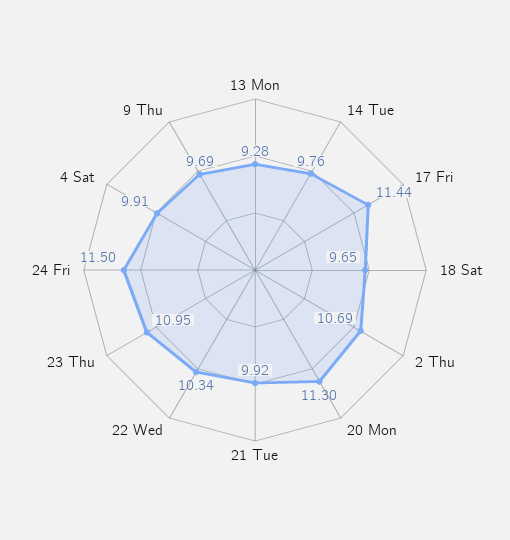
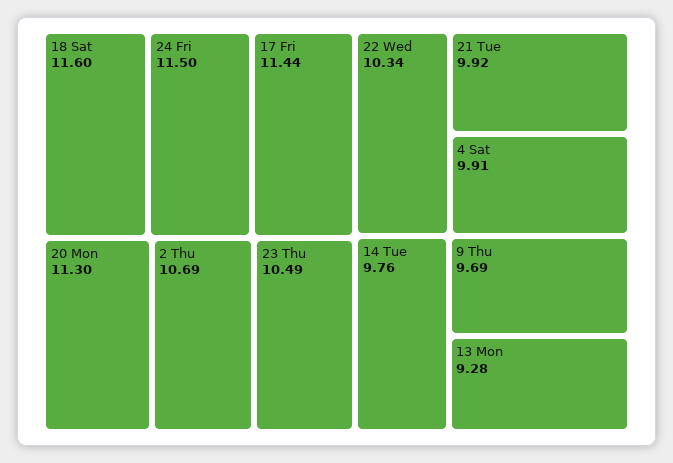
18 Sat: 9.65 -> 11.6
23 Thu: 10.95 -> 10.49

